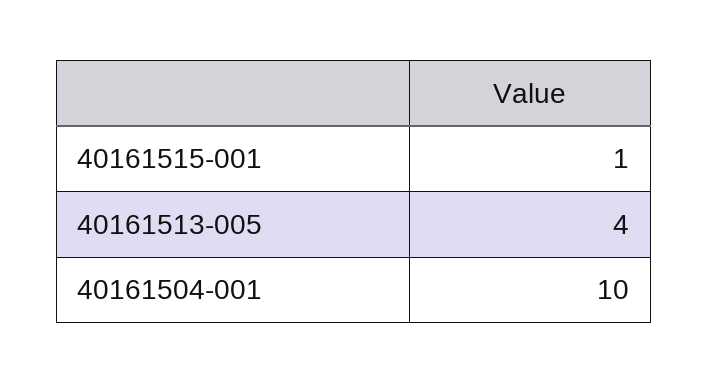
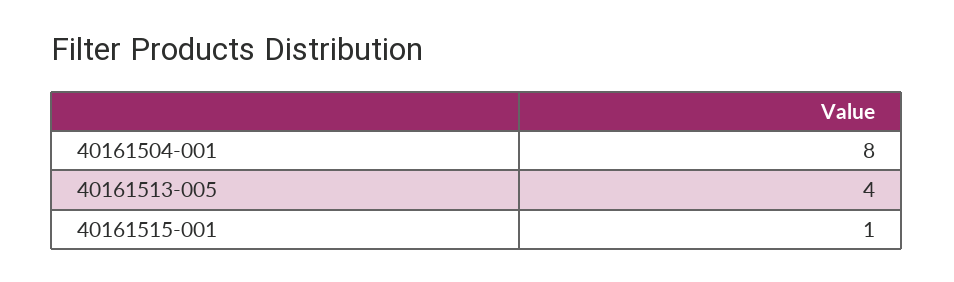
40161504-001: 10 -> 8

